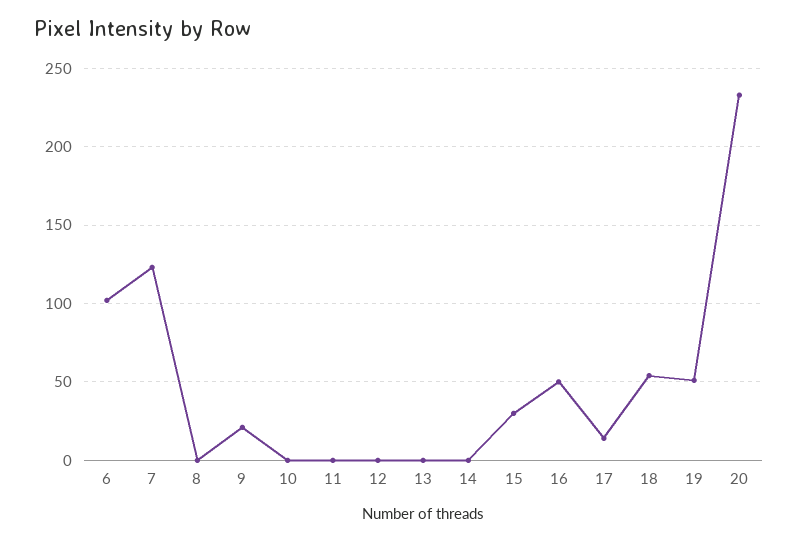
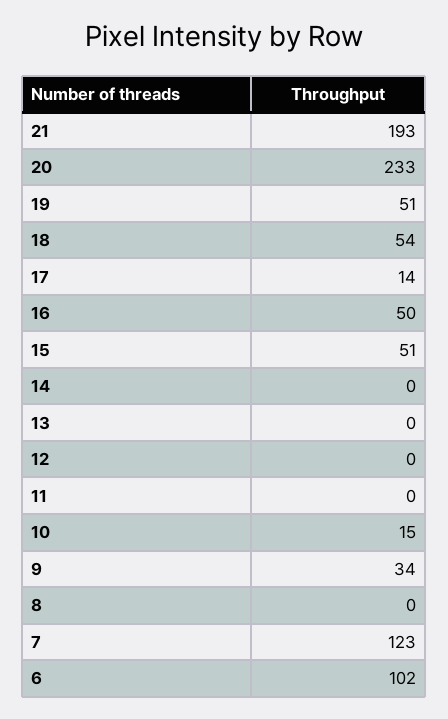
9: 20 -> 34
10: 0 -> 15
15: 30 -> 51
21: none -> 193

